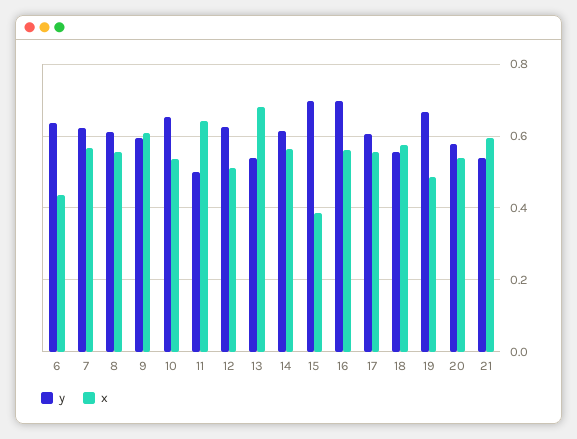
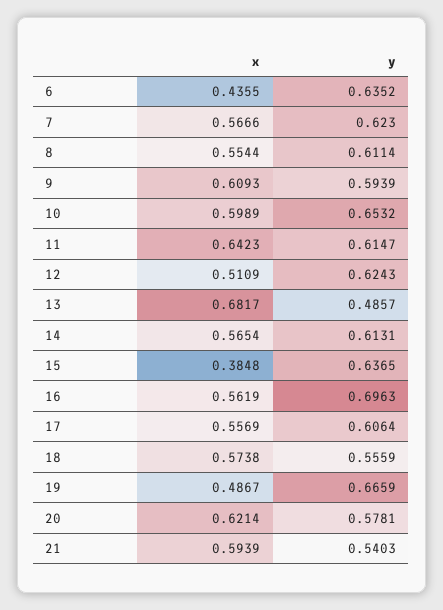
x, 10: 0.54 -> 0.5989
y, 11: 0.5 -> 0.6147
y, 13: 0.54 -> 0.4857
y, 15: 0.7 -> 0.6365
x, 20: 0.54 -> 0.6214

